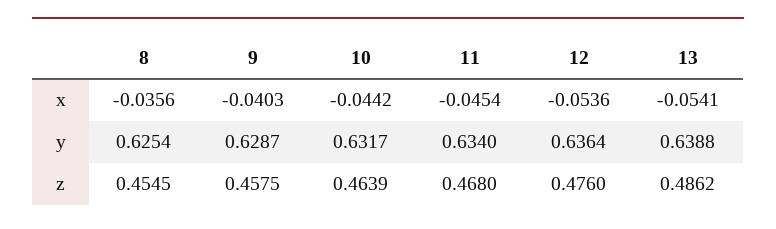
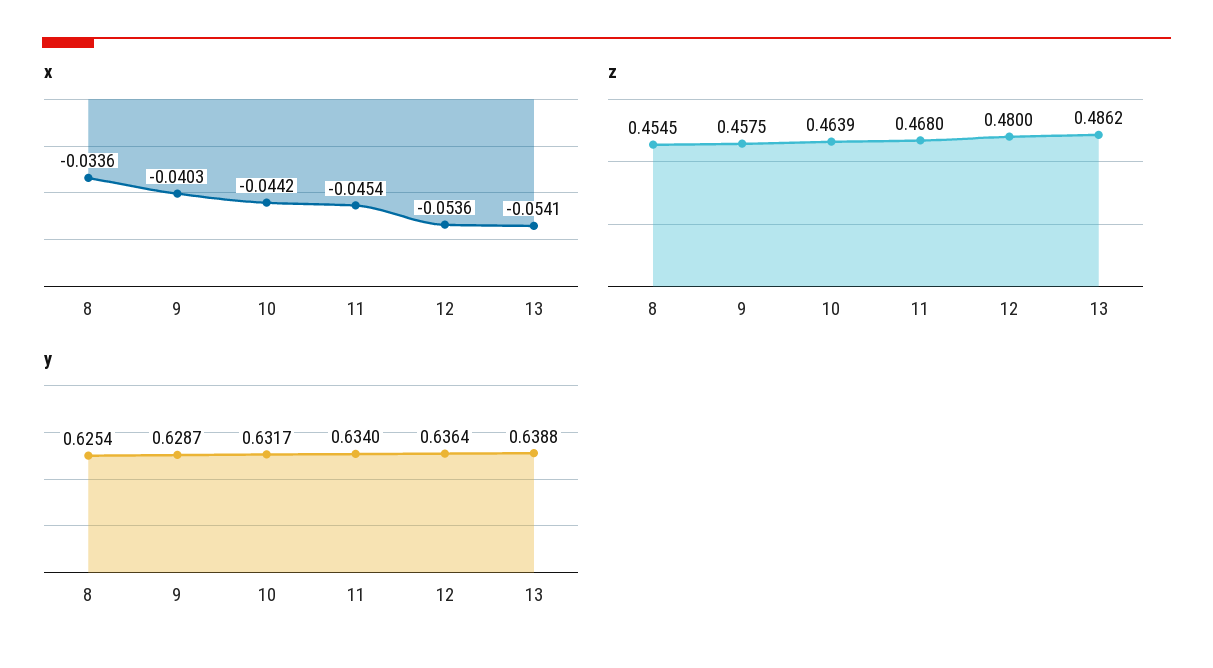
x, 8: -0.0356 -> -0.0336
z, 12: 0.476 -> 0.48

